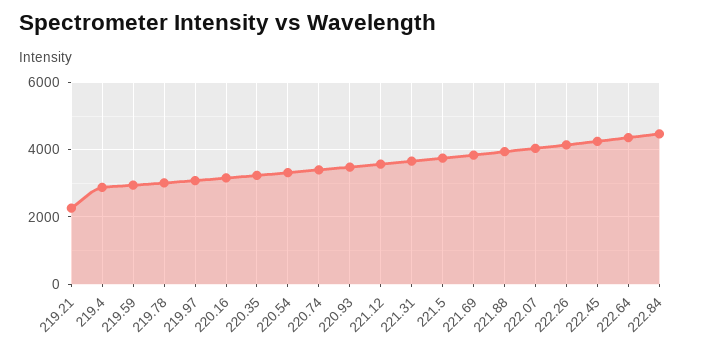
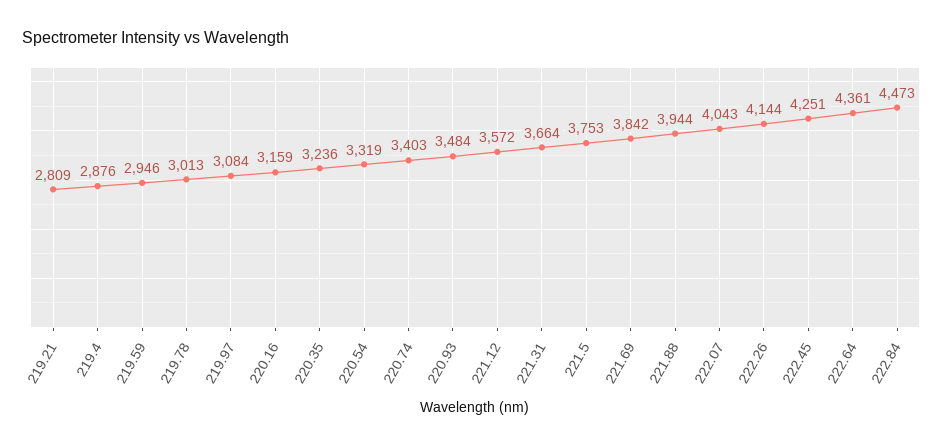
219.21: 2200 -> 2809

